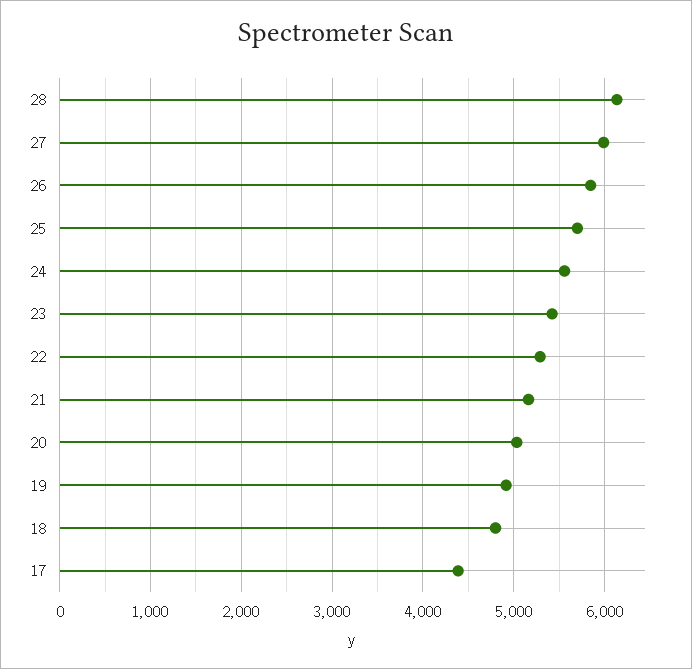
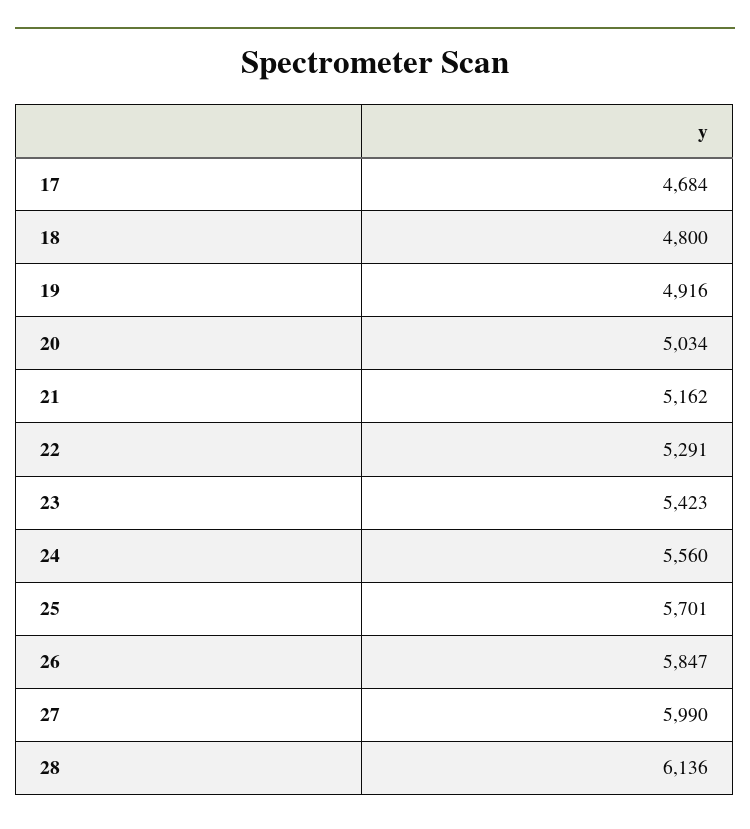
17: 4400 -> 4684

